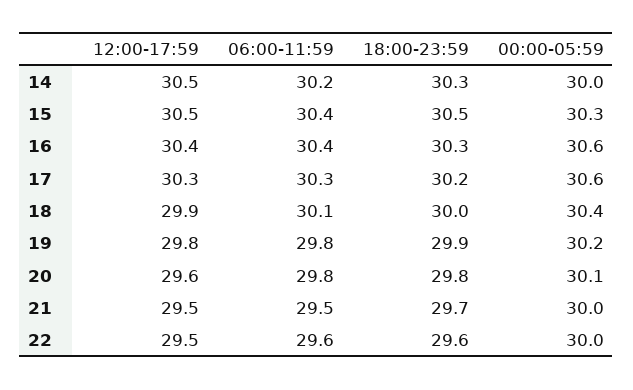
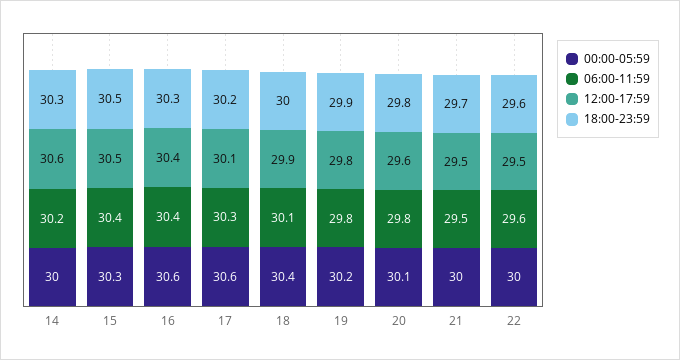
12:00-17:59, 14: 30.5 -> 30.6
12:00-17:59, 17: 30.3 -> 30.1

